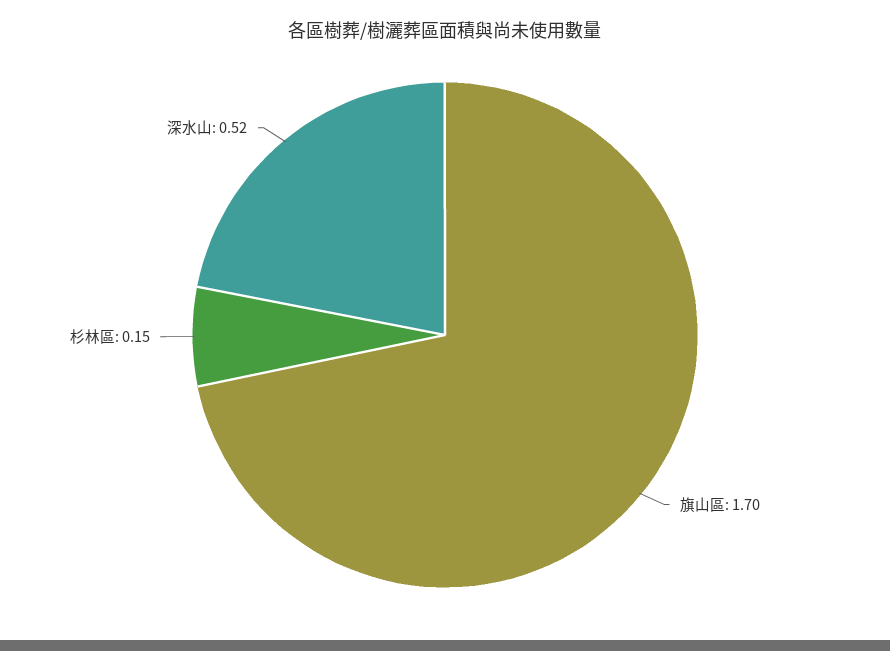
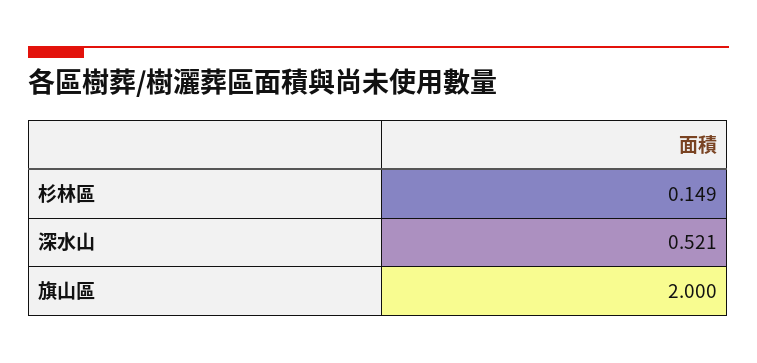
旗山區: 1.7 -> 2

